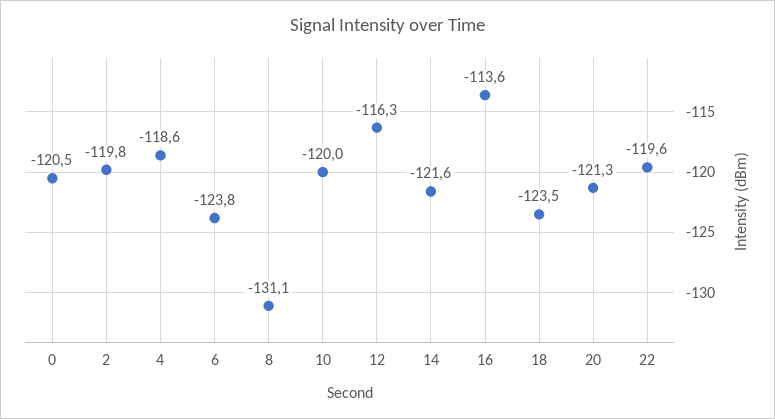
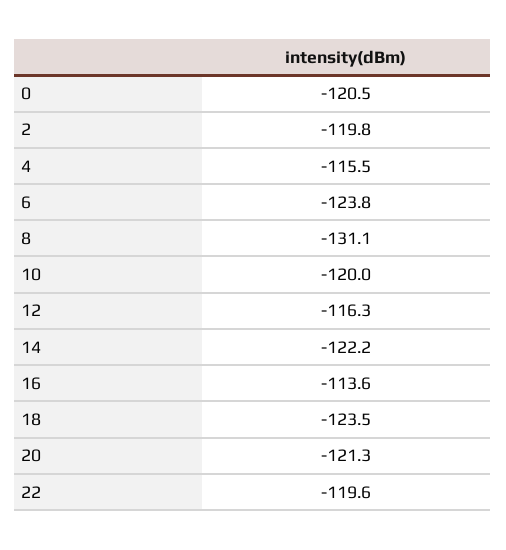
4: -118.6 -> -115.5
14: -121.6 -> -122.2

